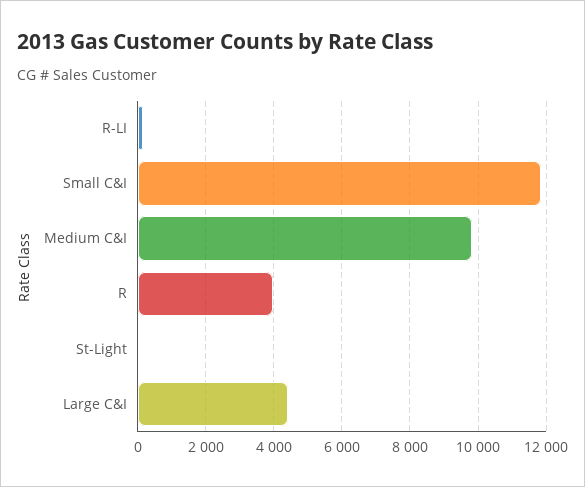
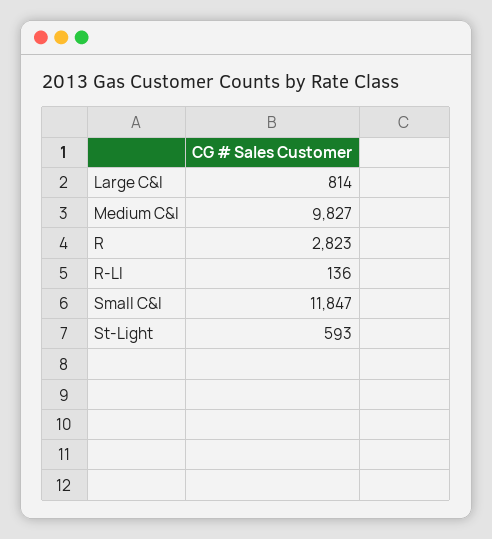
R: 4000 -> 2823
St-Light: 0 -> 593
Large C&I: 4400 -> 814

